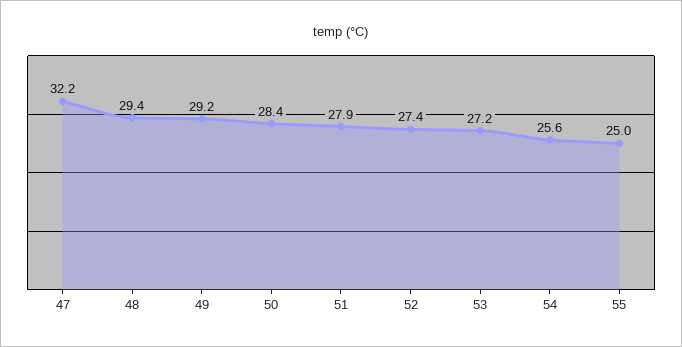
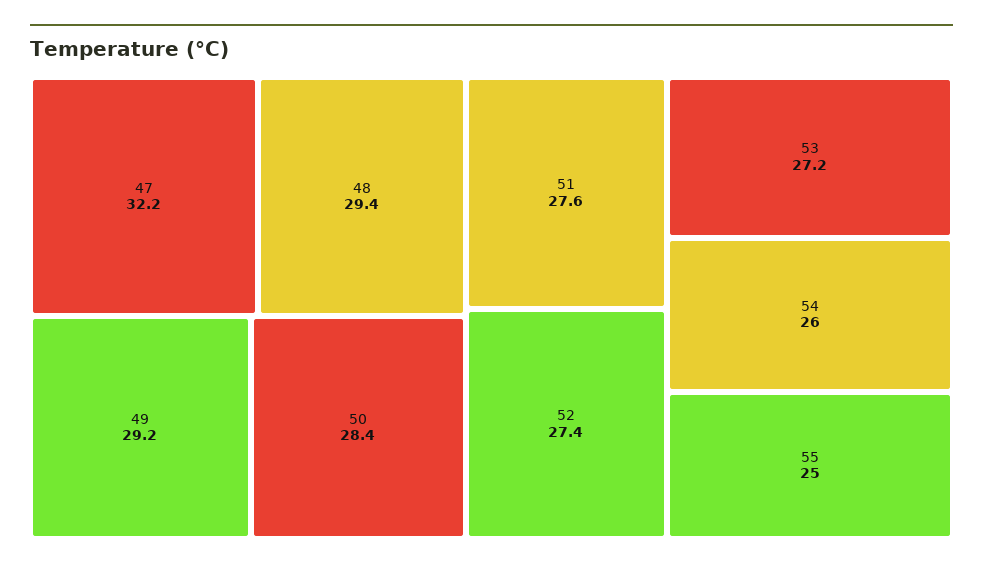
51: 27.9 -> 27.6
54: 25.6 -> 26

